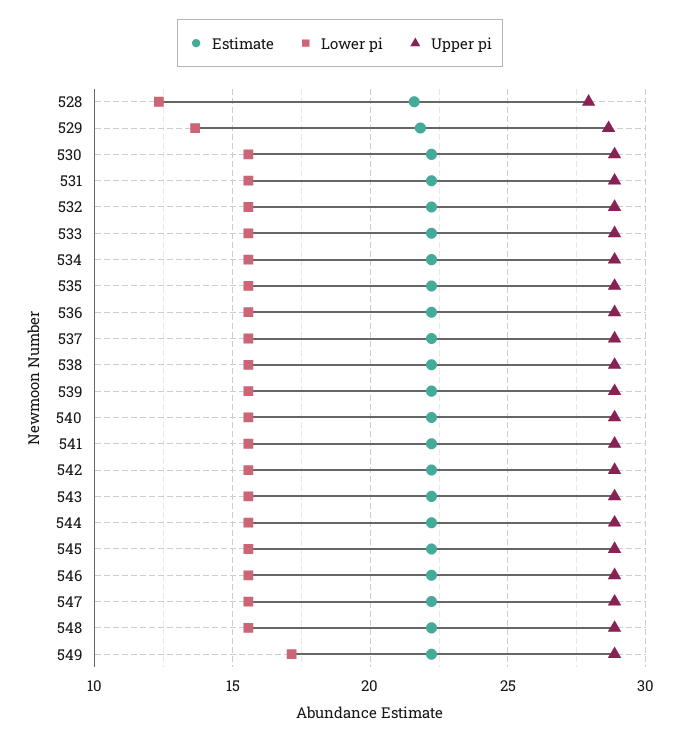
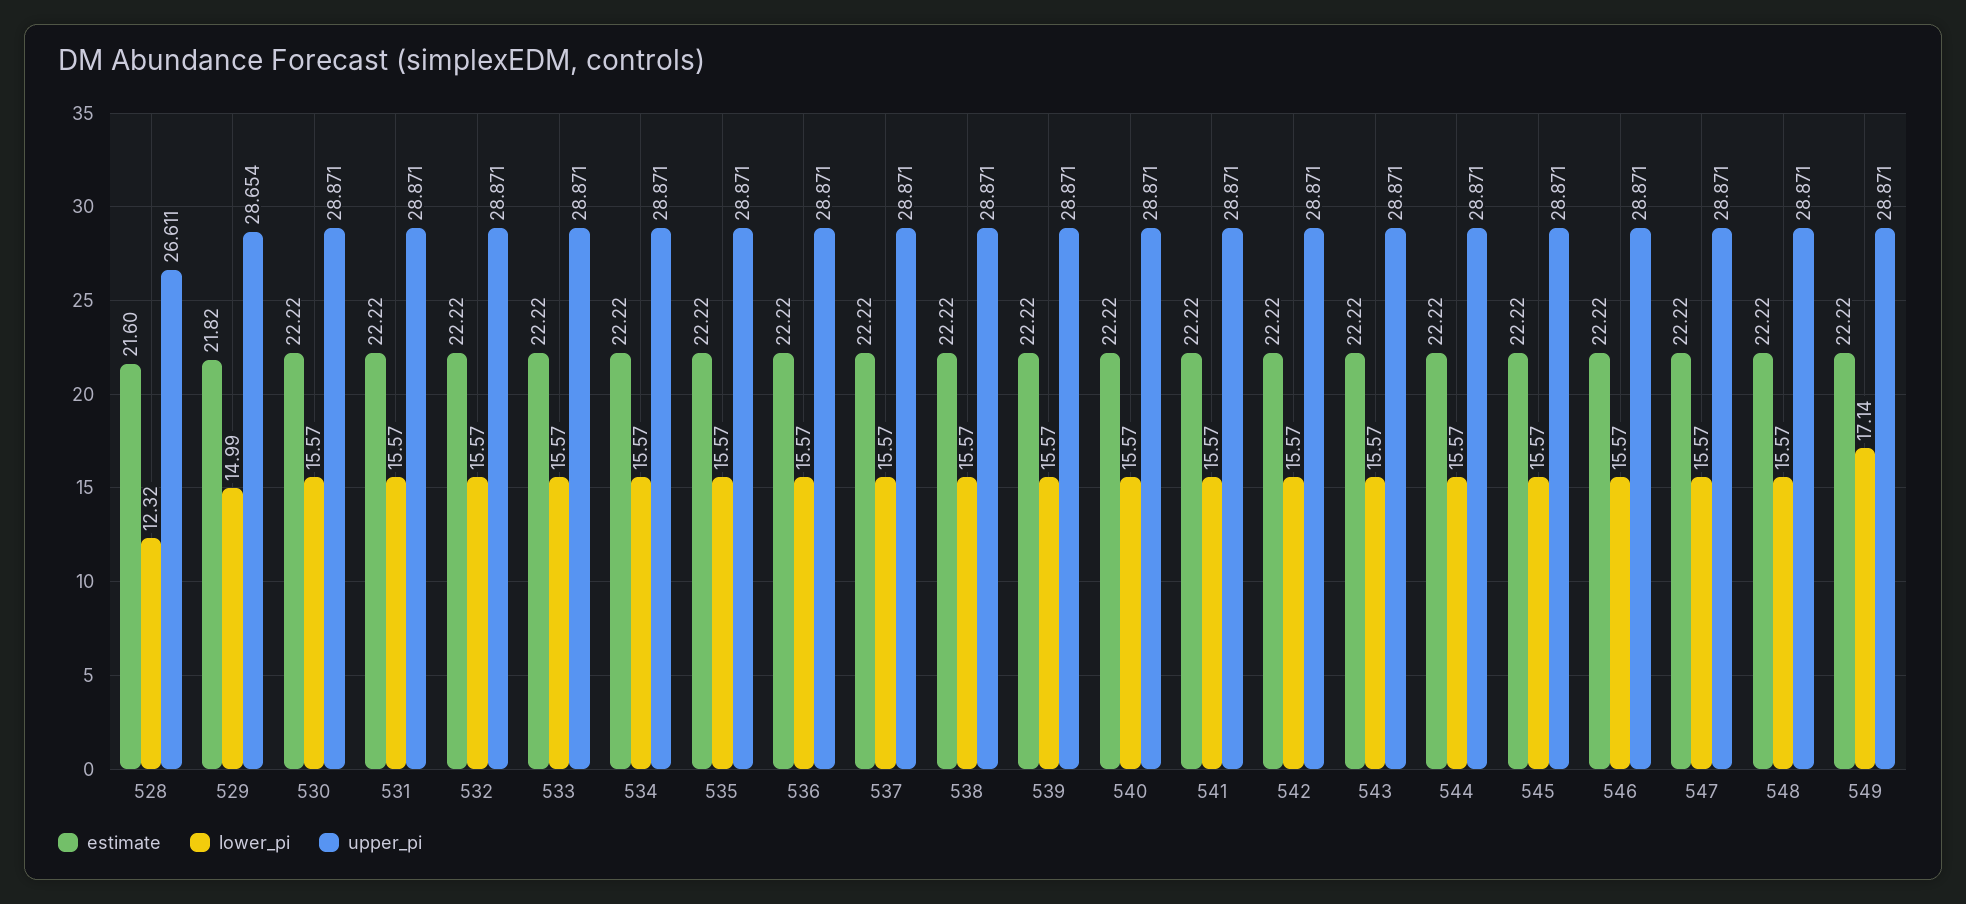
Upper pi, 528: 28 -> 26.611
Lower pi, 529: 13.5 -> 14.99

